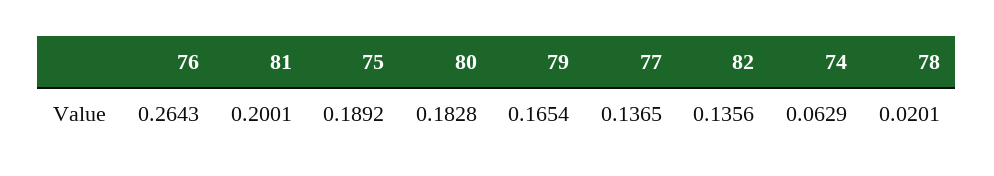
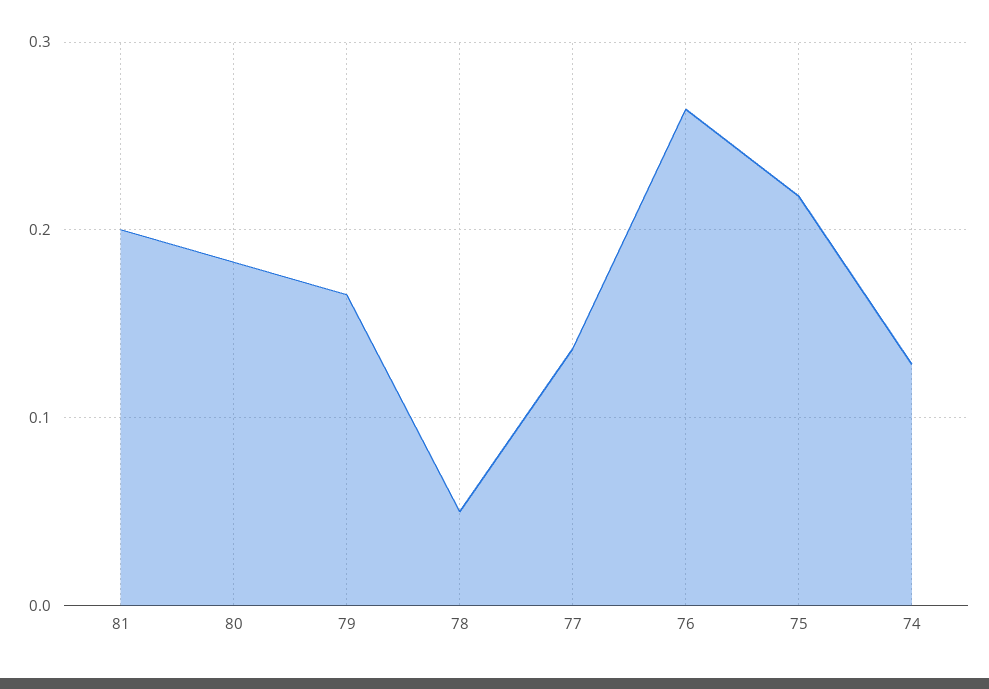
75: 0.1892 -> 0.22
82: 0.1356 -> none
74: 0.0629 -> 0.13
78: 0.0201 -> 0.05

